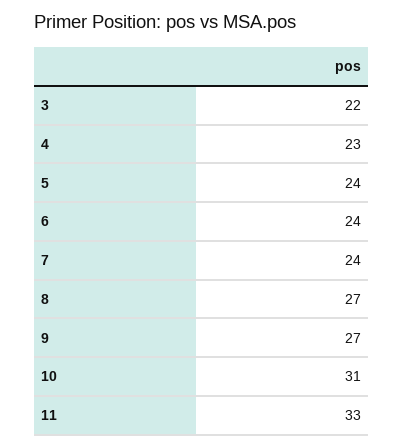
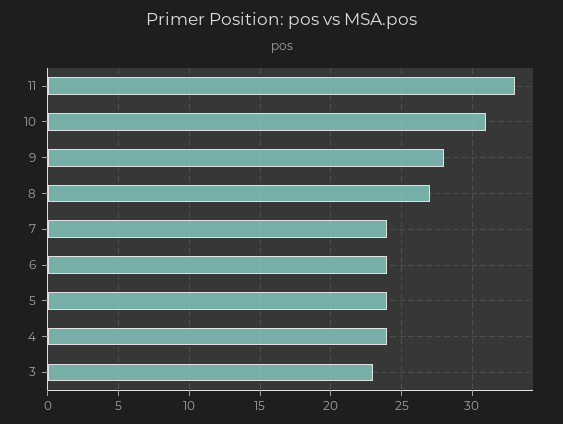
3: 22 -> 23
4: 23 -> 24
9: 27 -> 28

